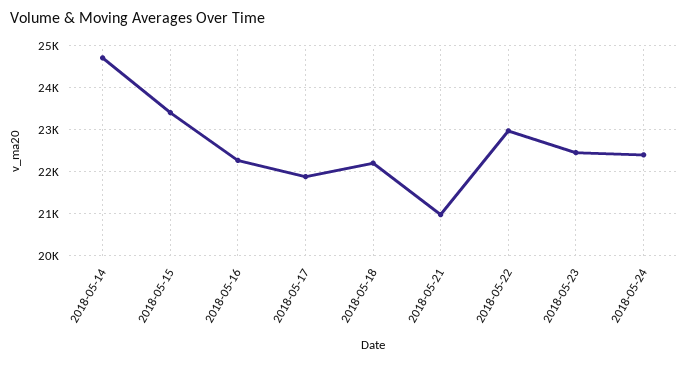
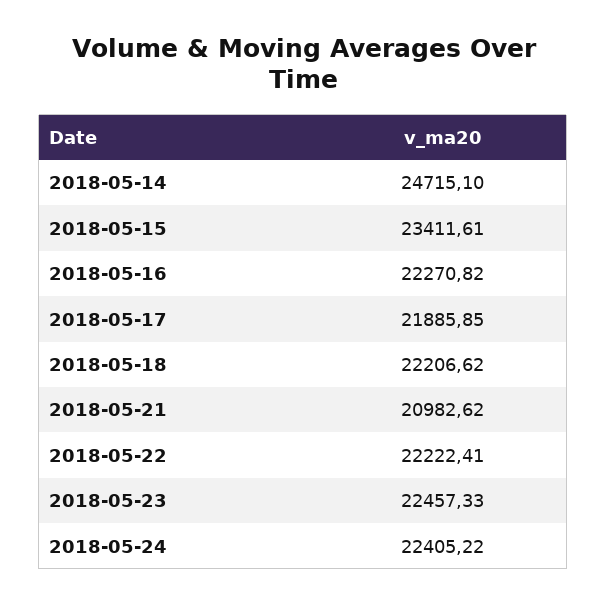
2018-05-22: 23000 -> 22222.41

